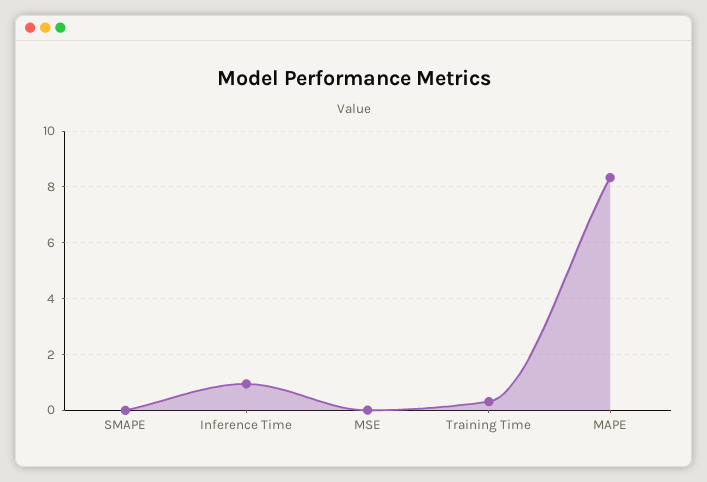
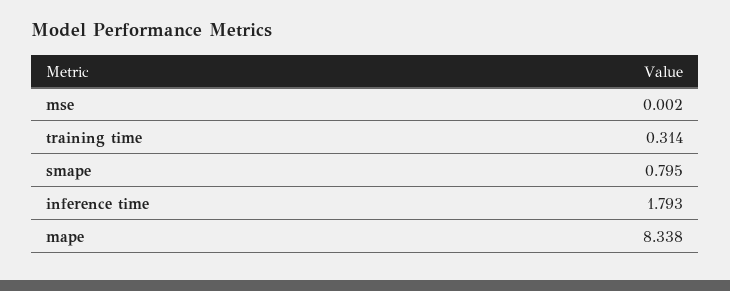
SMAPE: 0 -> 0.795
Inference Time: 1 -> 1.793

